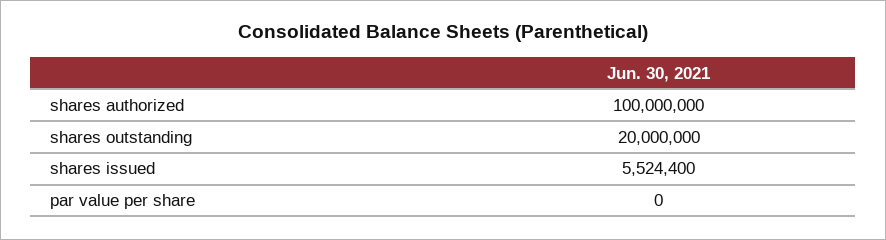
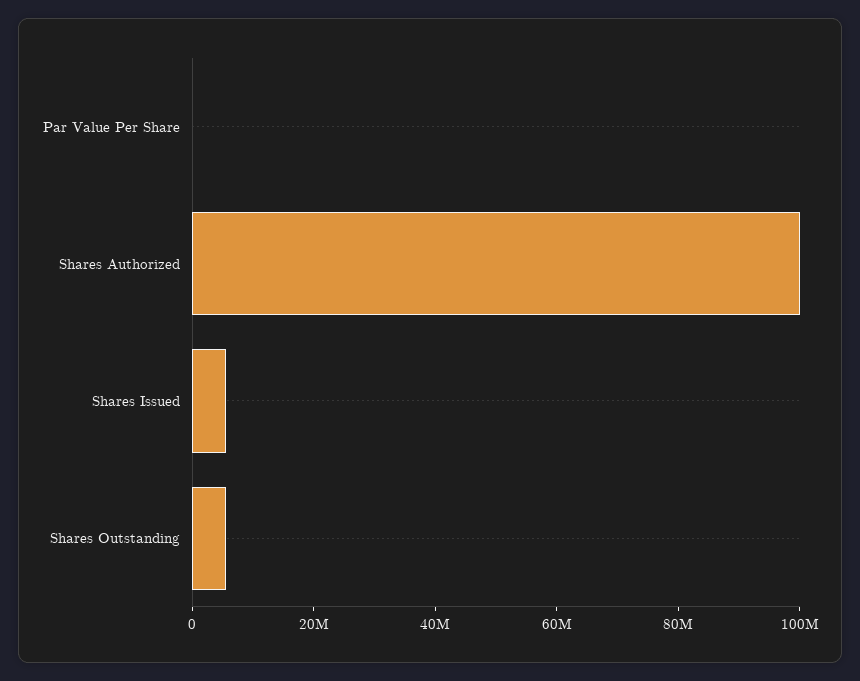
shares outstanding: 20000000 -> 5000000

